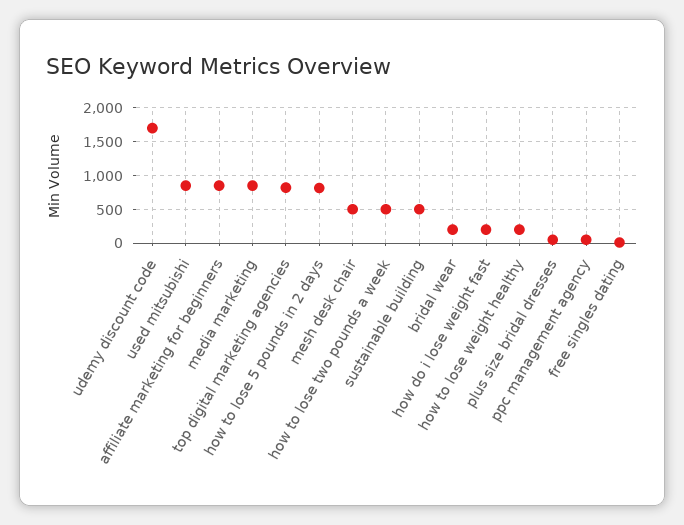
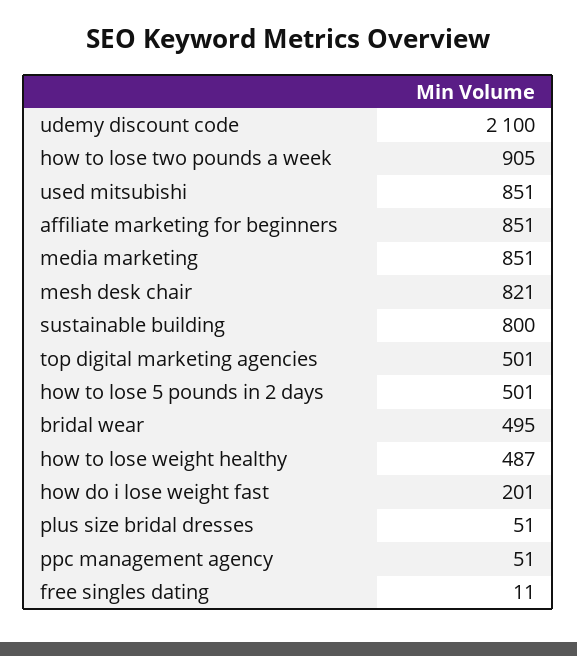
udemy discount code: 1700 -> 2100
top digital marketing agencies: 800 -> 501
how to lose 5 pounds in 2 days: 800 -> 501
mesh desk chair: 500 -> 821
how to lose two pounds a week: 500 -> 905
sustainable building: 500 -> 800
bridal wear: 200 -> 495
how to lose weight healthy: 200 -> 487

